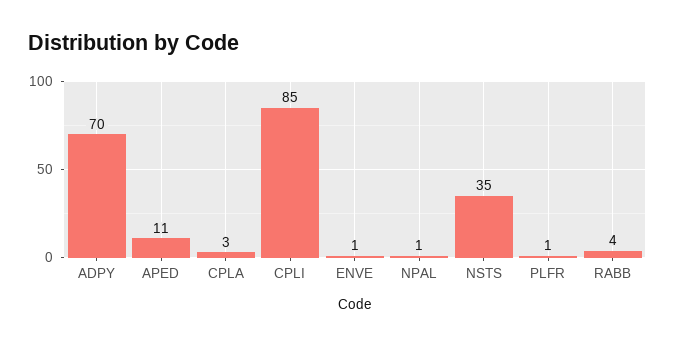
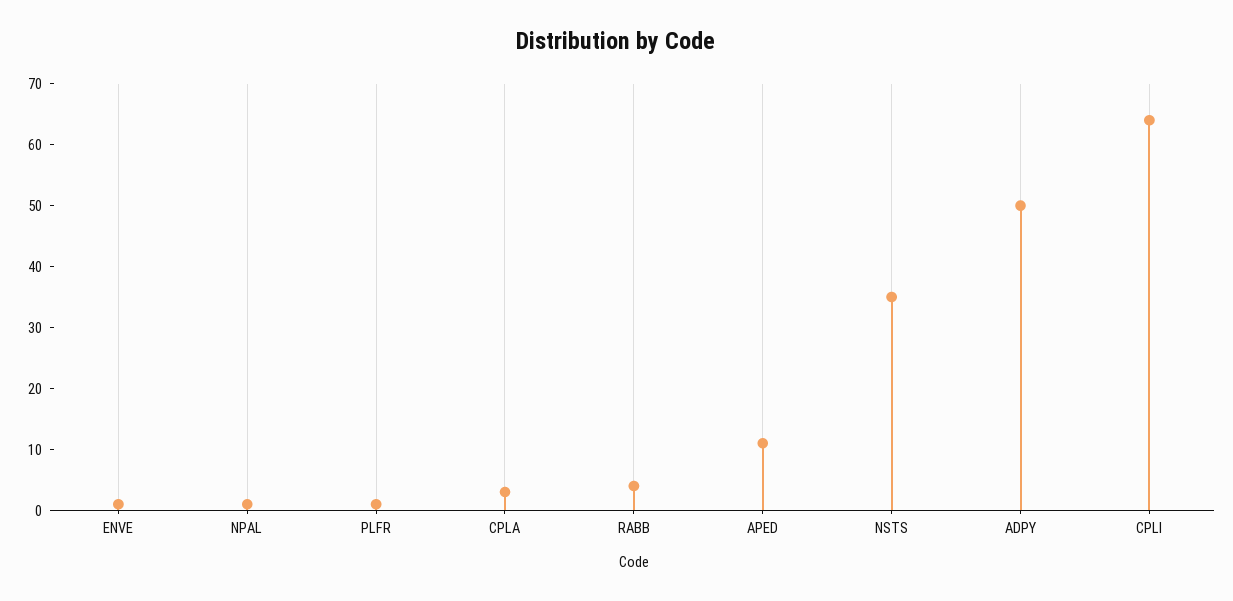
ADPY: 70 -> 50
CPLI: 85 -> 65

